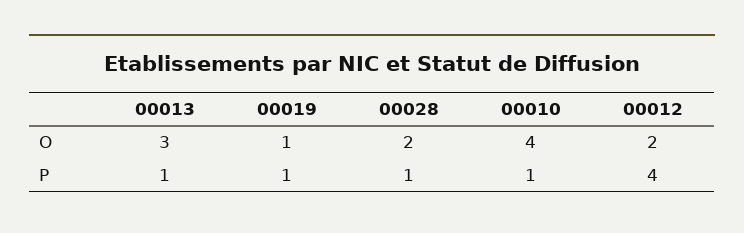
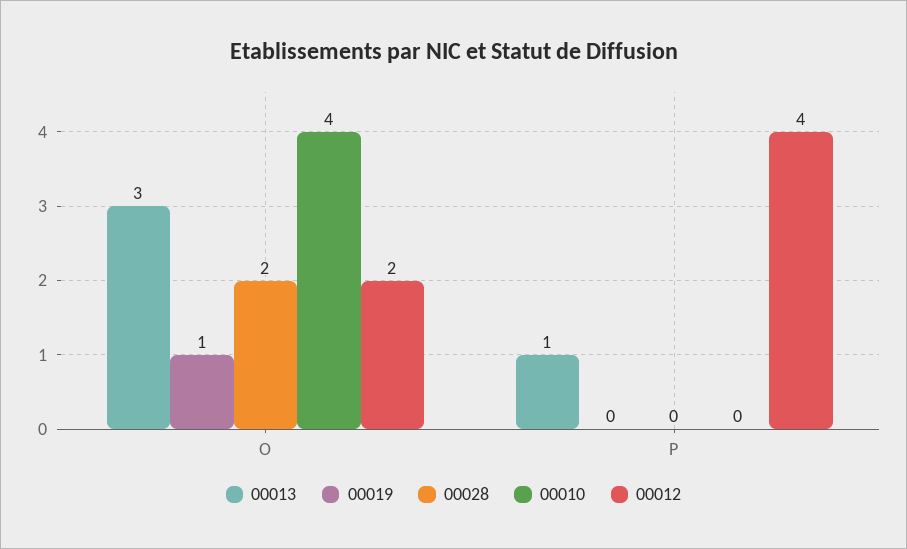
00019, P: 1 -> 0
00028, P: 1 -> 0
00010, P: 1 -> 0

